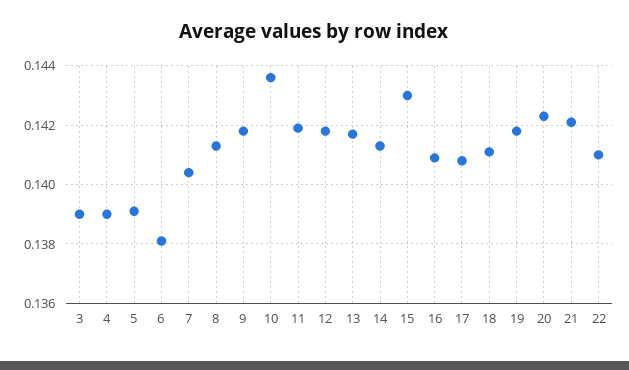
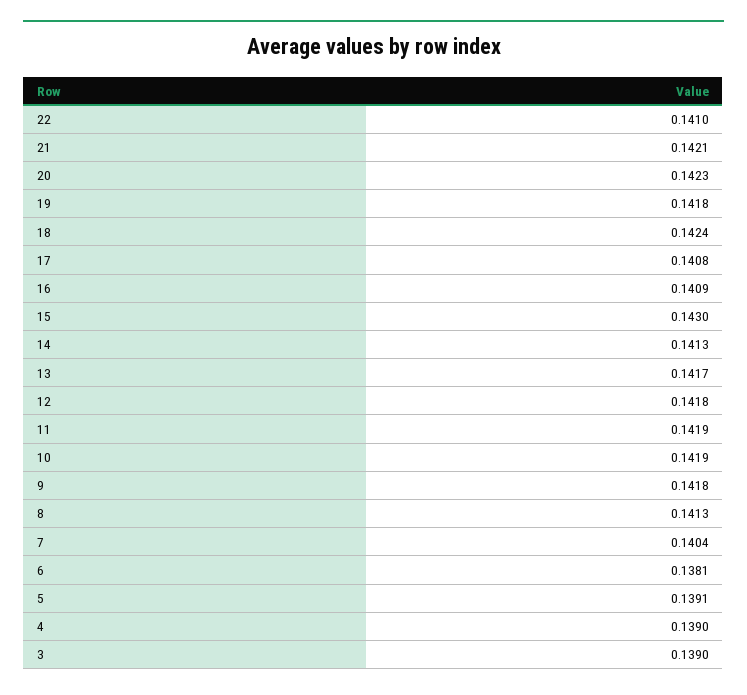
10: 0.1435 -> 0.1419
18: 0.141 -> 0.1424

